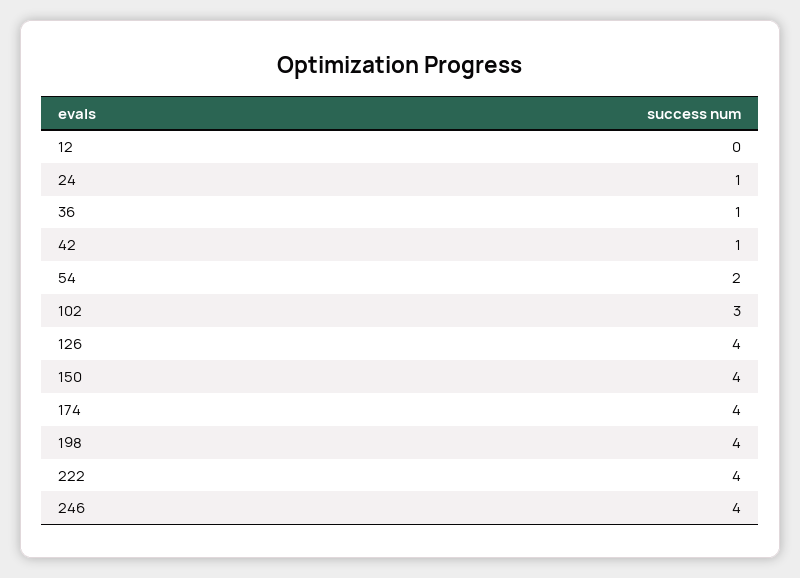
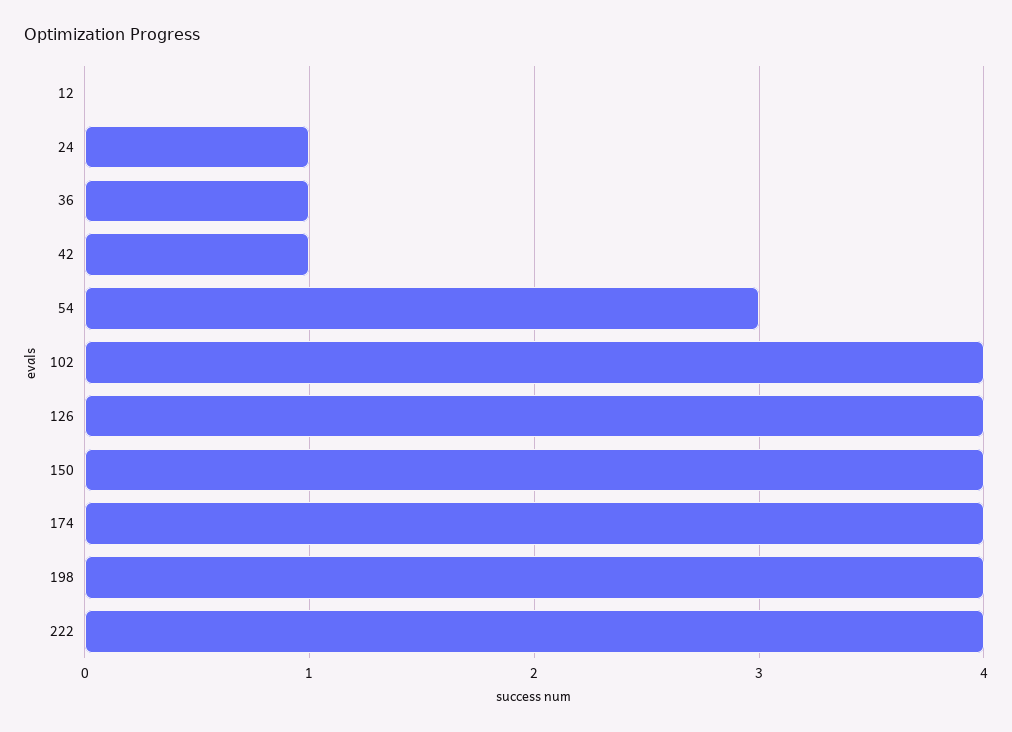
54: 2 -> 3
102: 3 -> 4
246: 4 -> none

